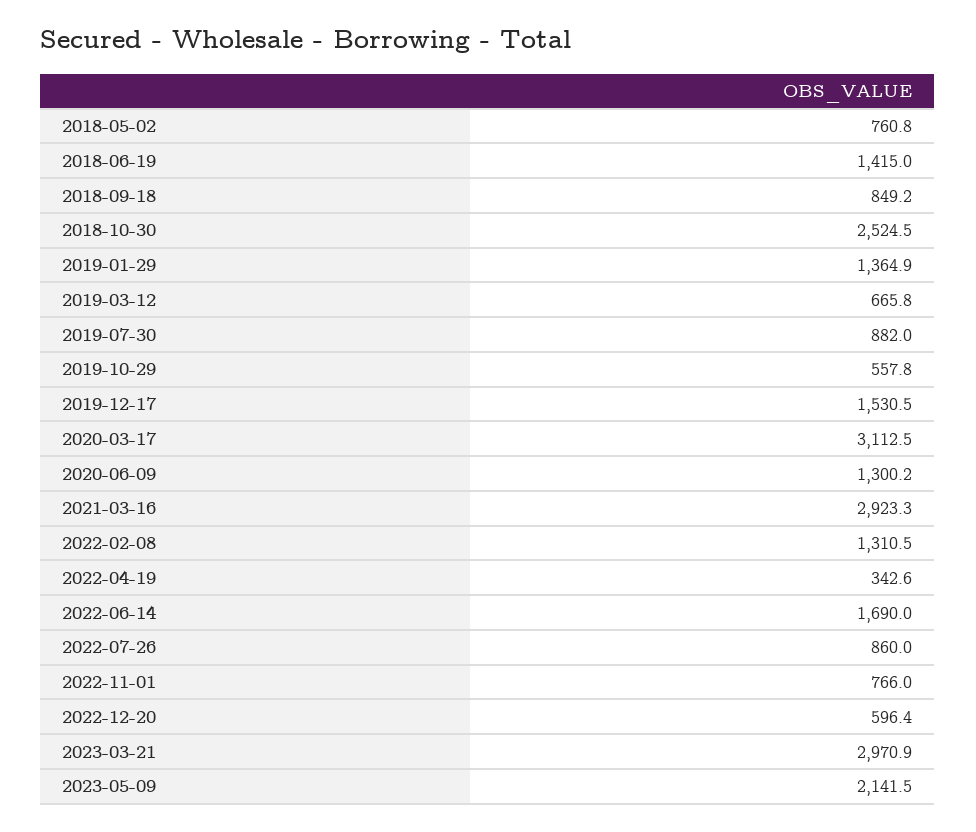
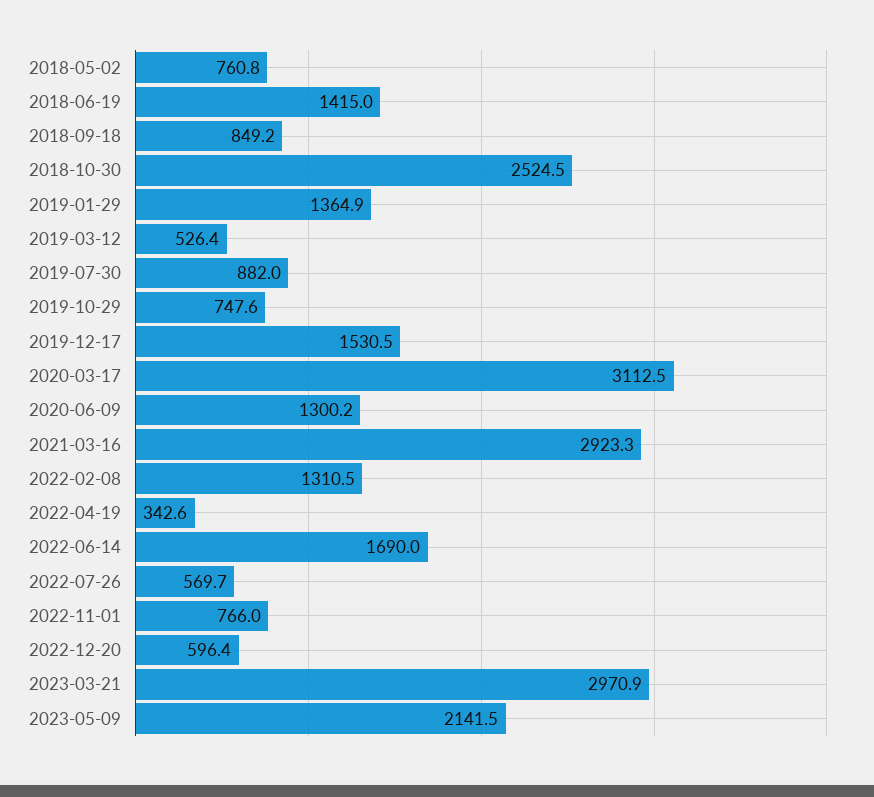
2019-03-12: 665.8 -> 526.4
2019-10-29: 557.8 -> 747.6
2022-07-26: 860 -> 569.7

